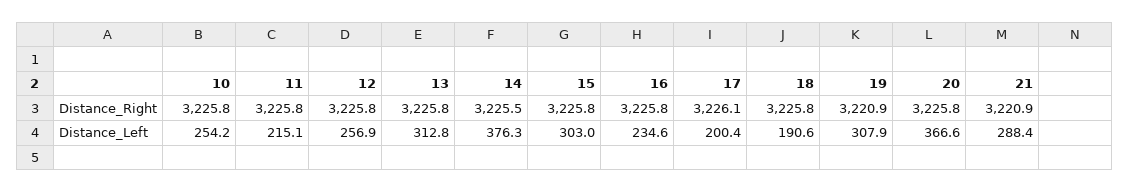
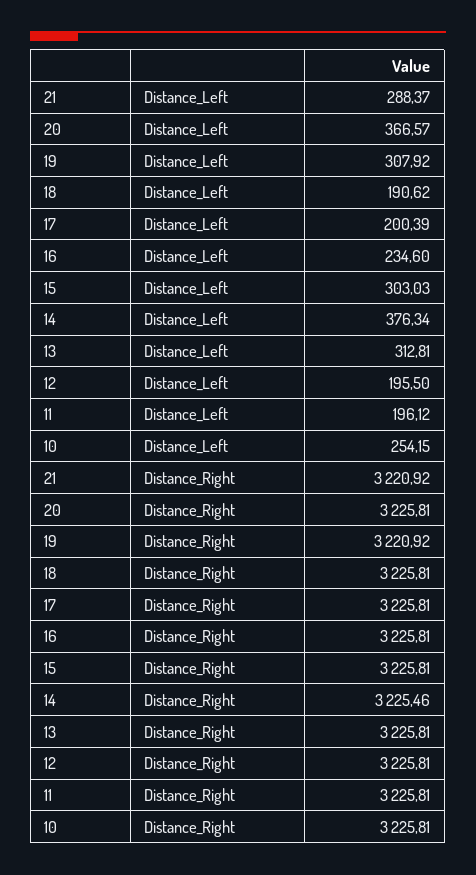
17, Distance_Right: 3226.1 -> 3225.81
11, Distance_Left: 215.1 -> 196.12
12, Distance_Left: 256.9 -> 195.5

